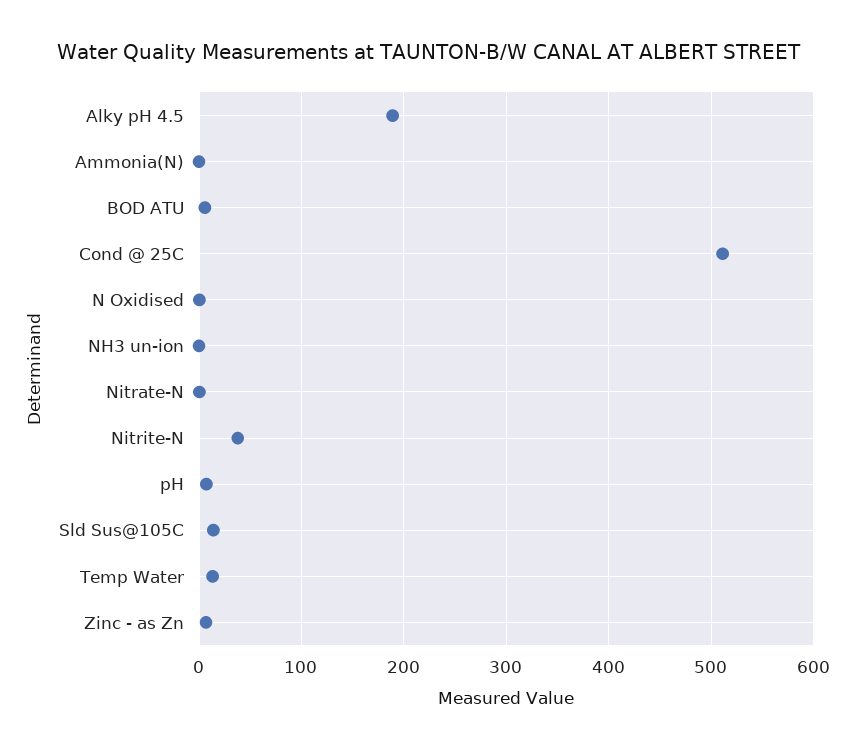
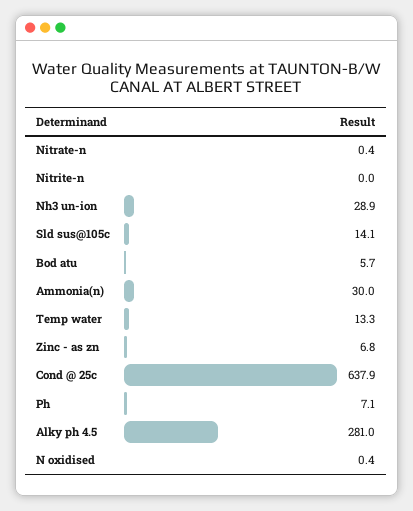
Alky pH 4.5: 190 -> 281
Ammonia(N): 0 -> 30
Cond @ 25C: 510 -> 637.9
NH3 un-ion: 0 -> 28.9
Nitrite-N: 40 -> 0

